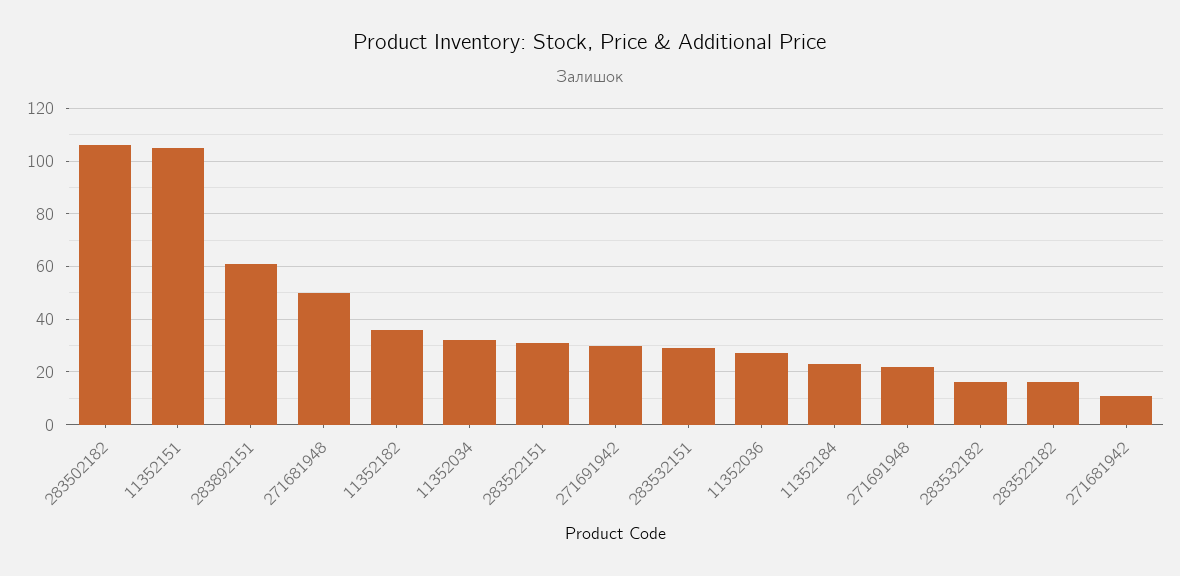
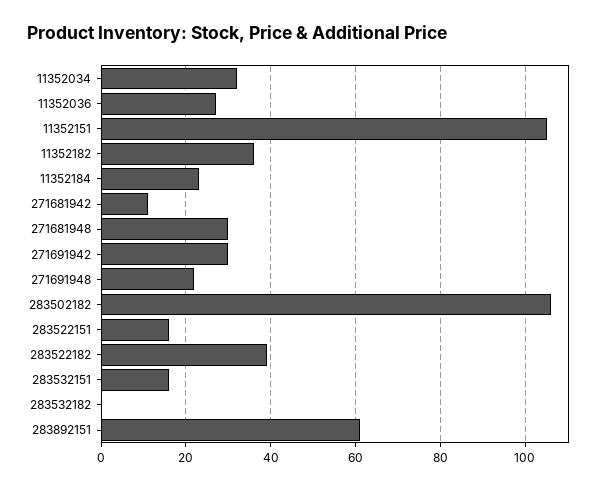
271681948: 50 -> 30
283522151: 30 -> 15
283532151: 30 -> 15
283532182: 15 -> 0
283522182: 15 -> 40

